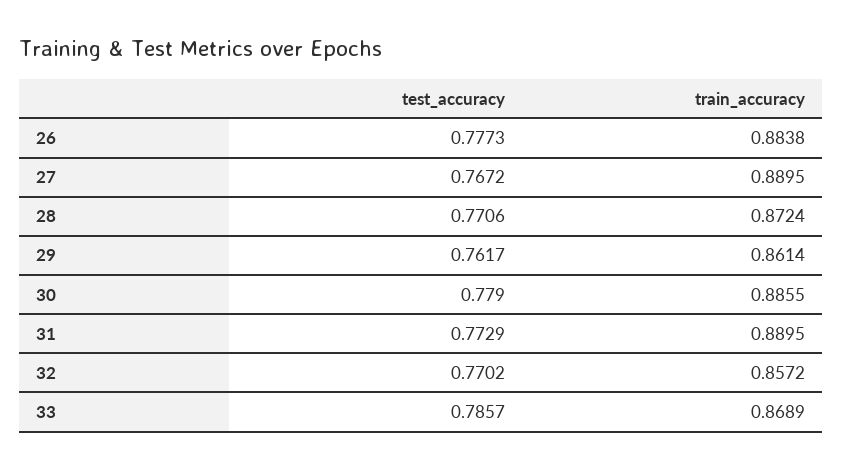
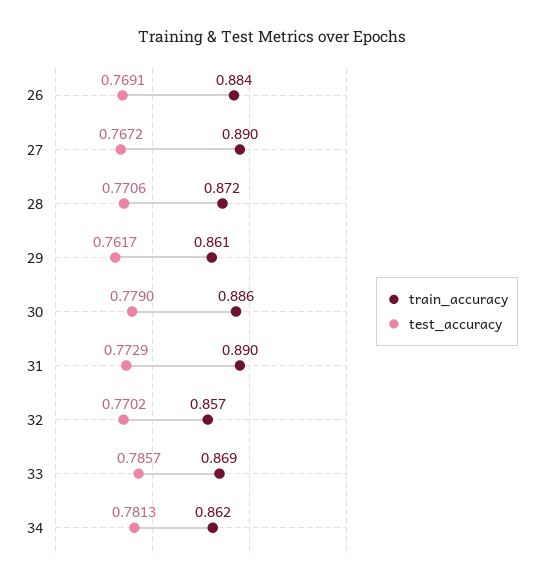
test_accuracy, 26: 0.7773 -> 0.7691
train_accuracy, 34: none -> 0.862
test_accuracy, 34: none -> 0.7813

